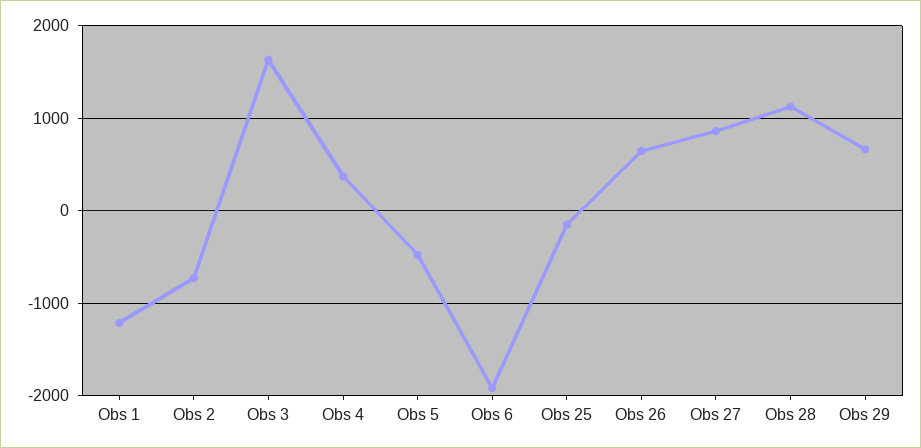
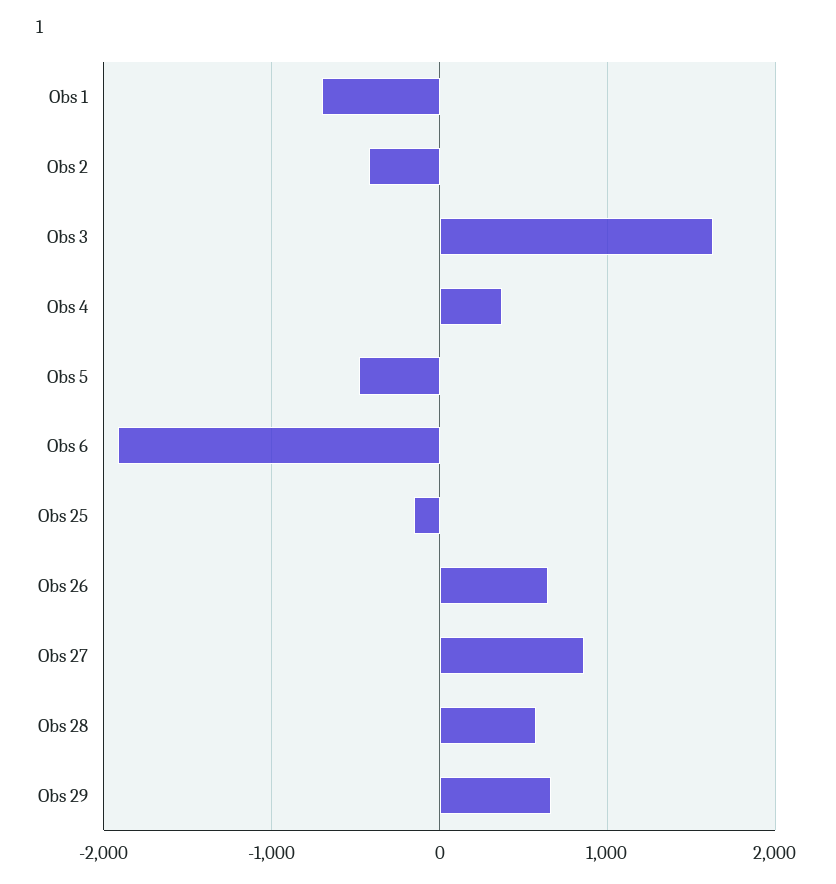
Obs 1: -1200 -> -700
Obs 2: -700 -> -400
Obs 28: 1100 -> 600

